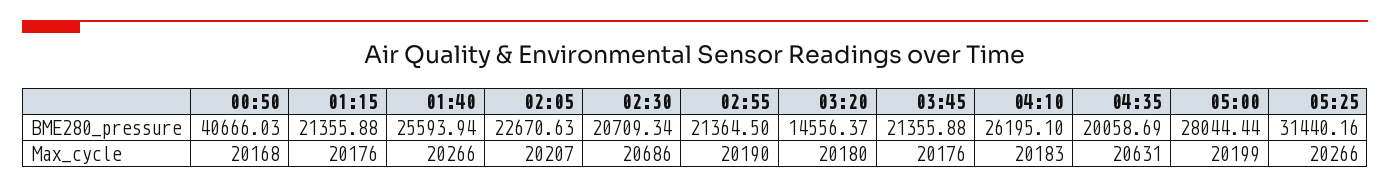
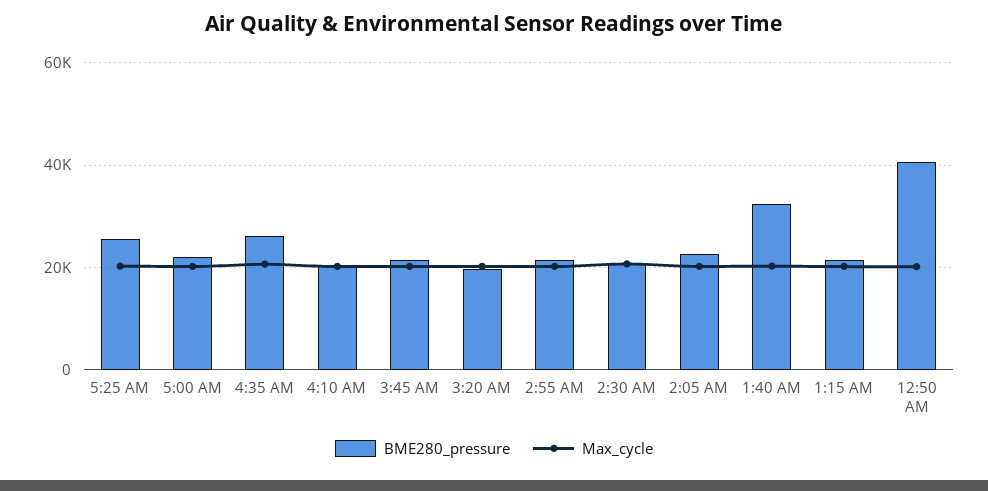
BME280_pressure, 01:40: 25593.94 -> 32000
BME280_pressure, 03:20: 14556.37 -> 20000
BME280_pressure, 04:10: 26195.1 -> 20000
BME280_pressure, 04:35: 20058.69 -> 26000
BME280_pressure, 05:00: 28044.44 -> 22000
BME280_pressure, 05:25: 31440.16 -> 26000

